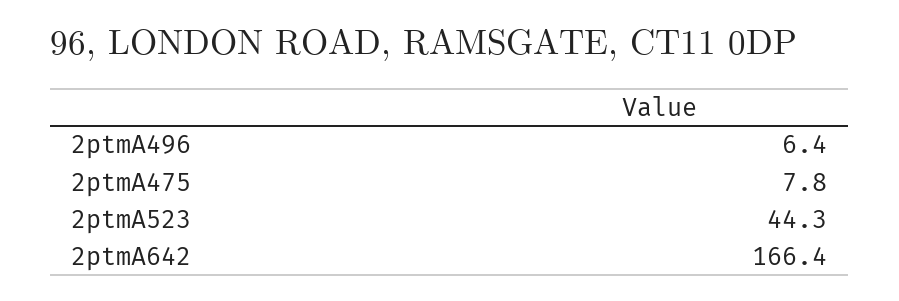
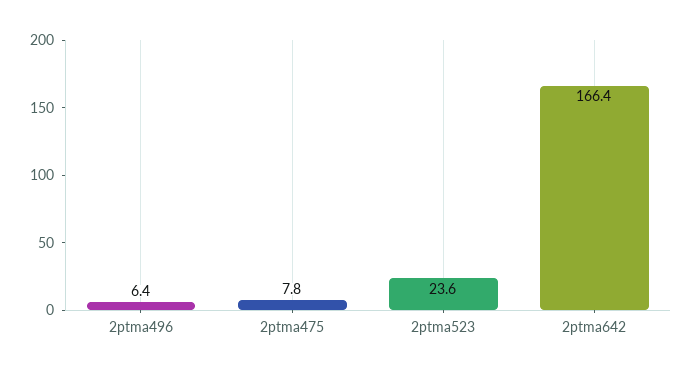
2ptmA523: 44.3 -> 23.6

